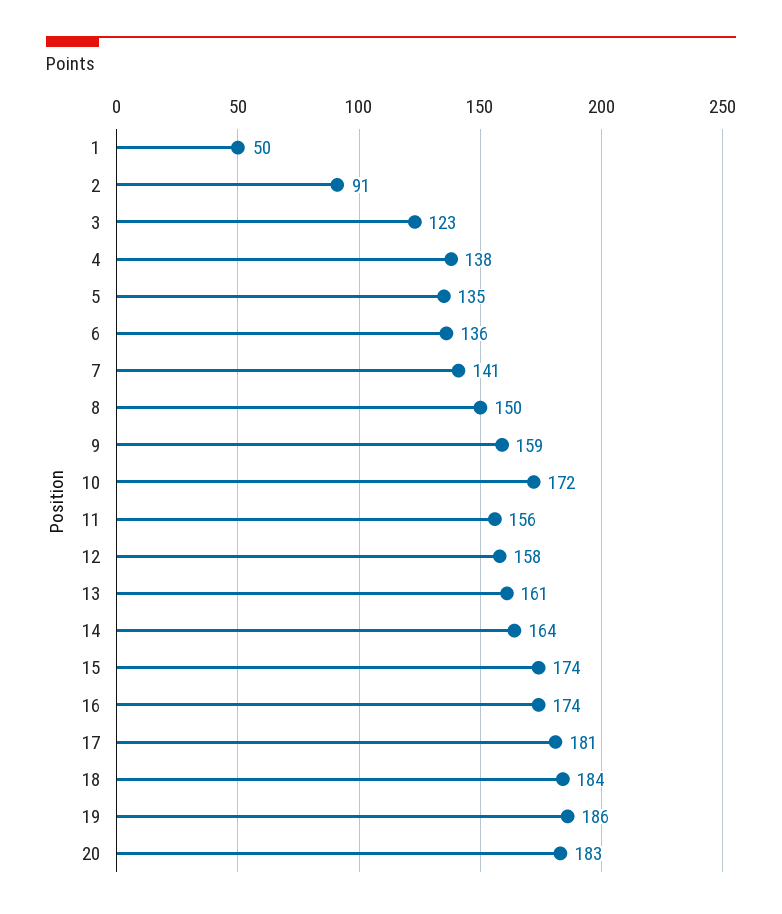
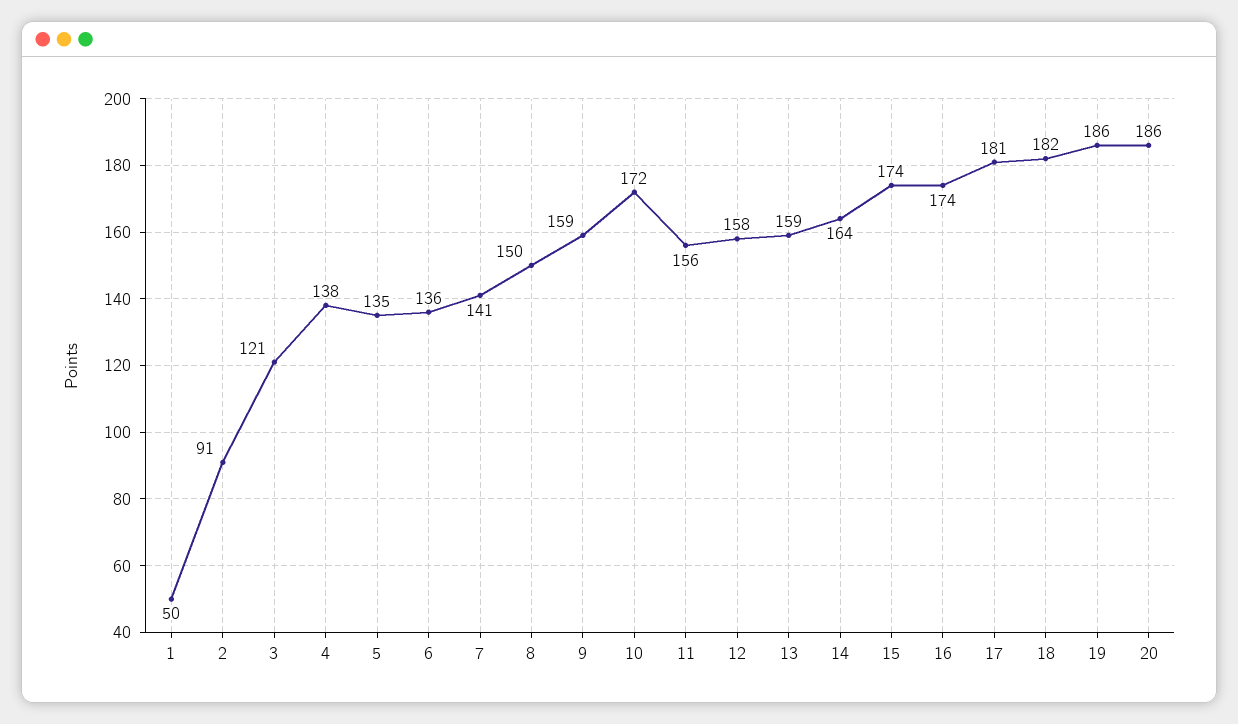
3: 123 -> 121
13: 161 -> 159
18: 184 -> 182
20: 183 -> 186

